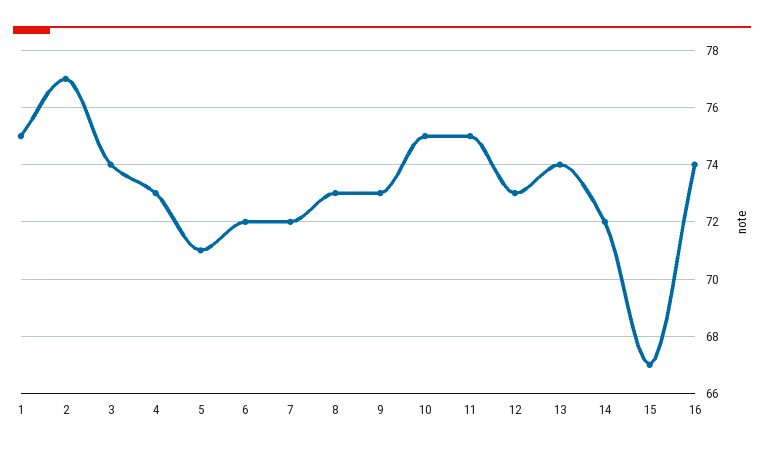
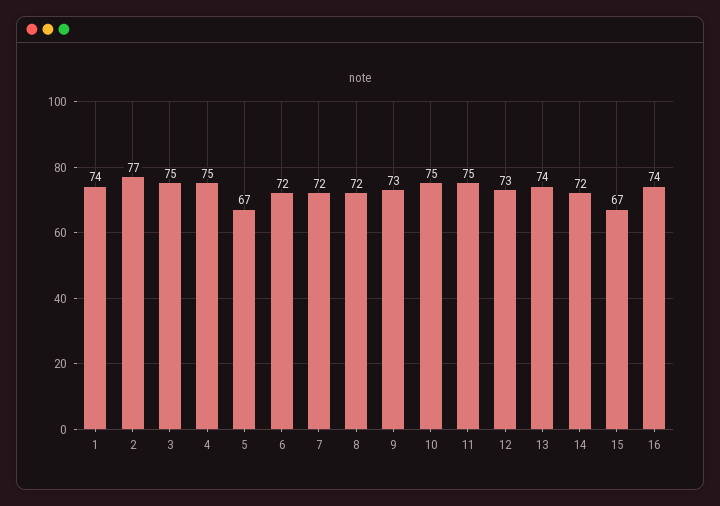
1: 75 -> 74
3: 74 -> 75
4: 73 -> 75
5: 71 -> 67
8: 73 -> 72

